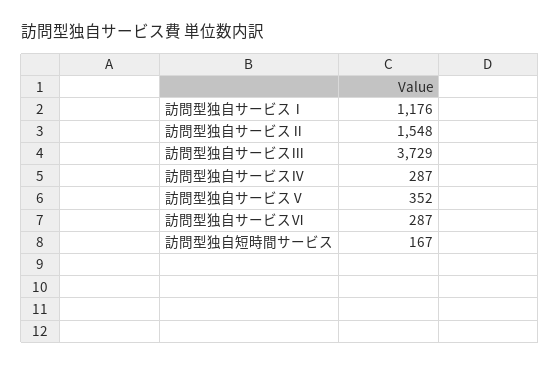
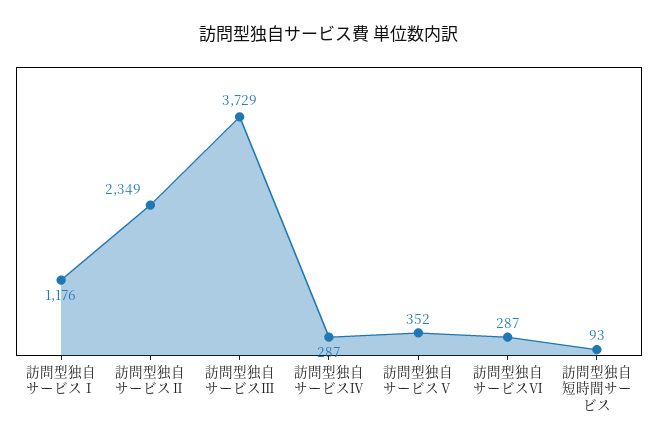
訪問型独自サービスⅡ: 1548 -> 2349
訪問型独自短時間サービス: 167 -> 93

